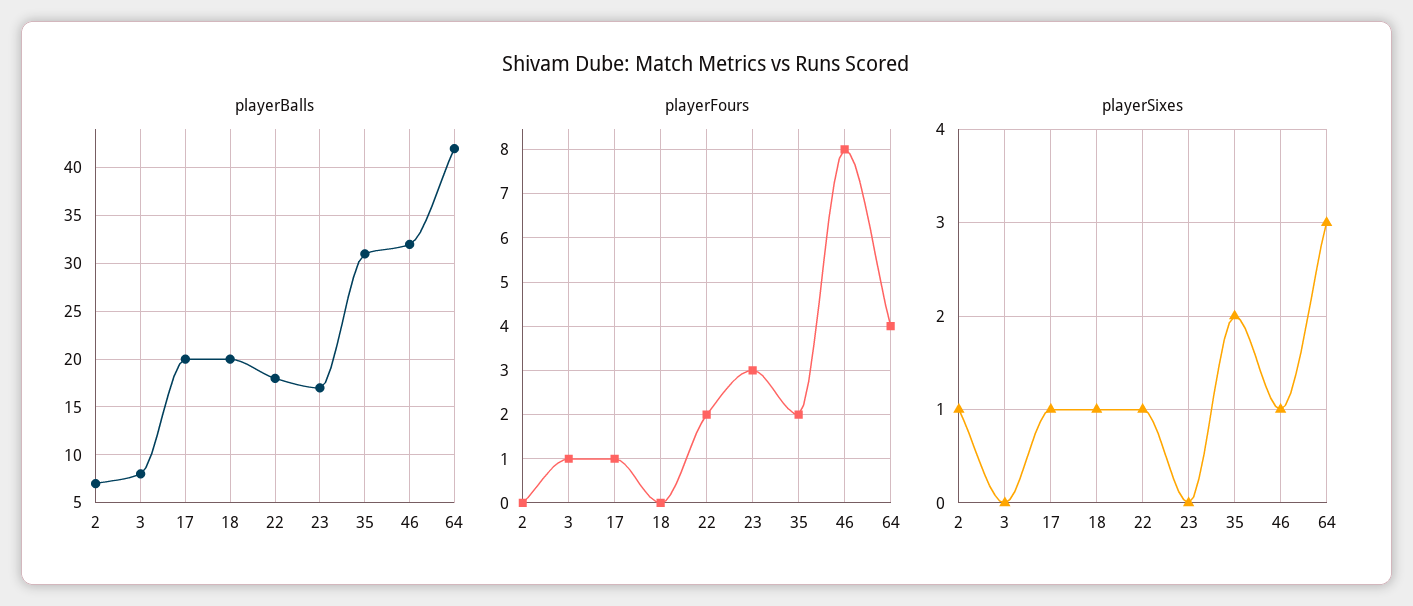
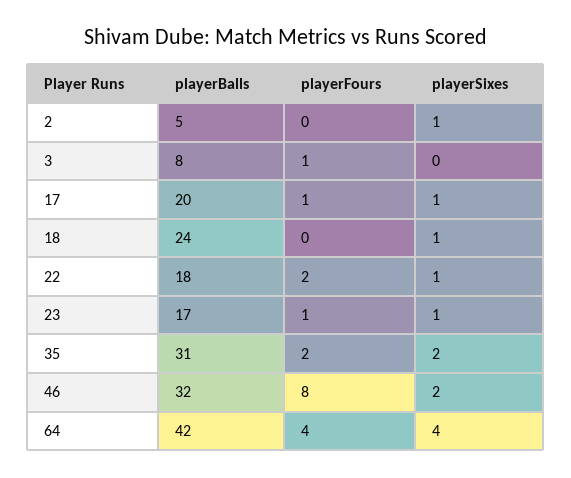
playerBalls, 2: 7 -> 5
playerBalls, 18: 20 -> 24
playerFours, 23: 3 -> 1
playerSixes, 23: 0 -> 1
playerSixes, 46: 1 -> 2
playerSixes, 64: 3 -> 4

